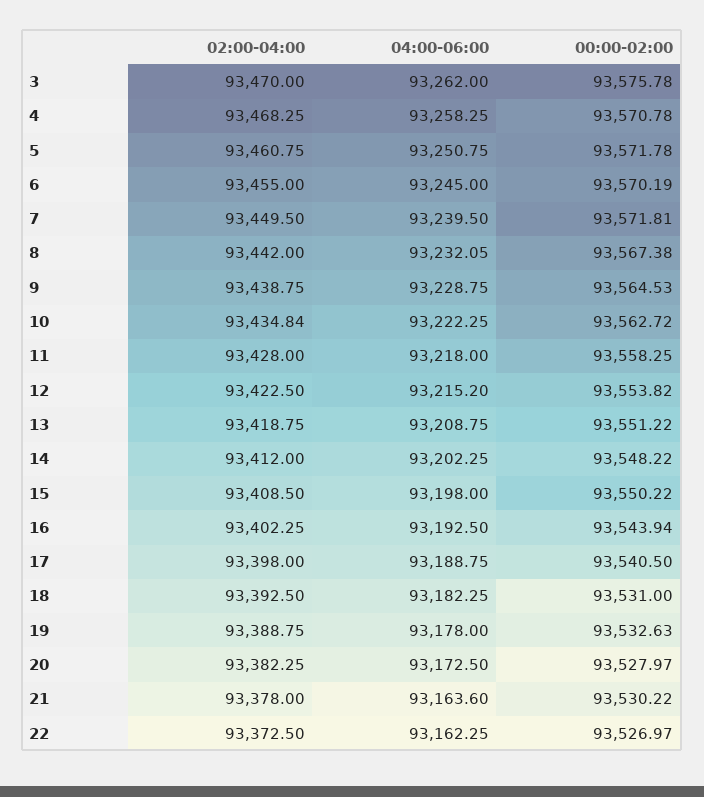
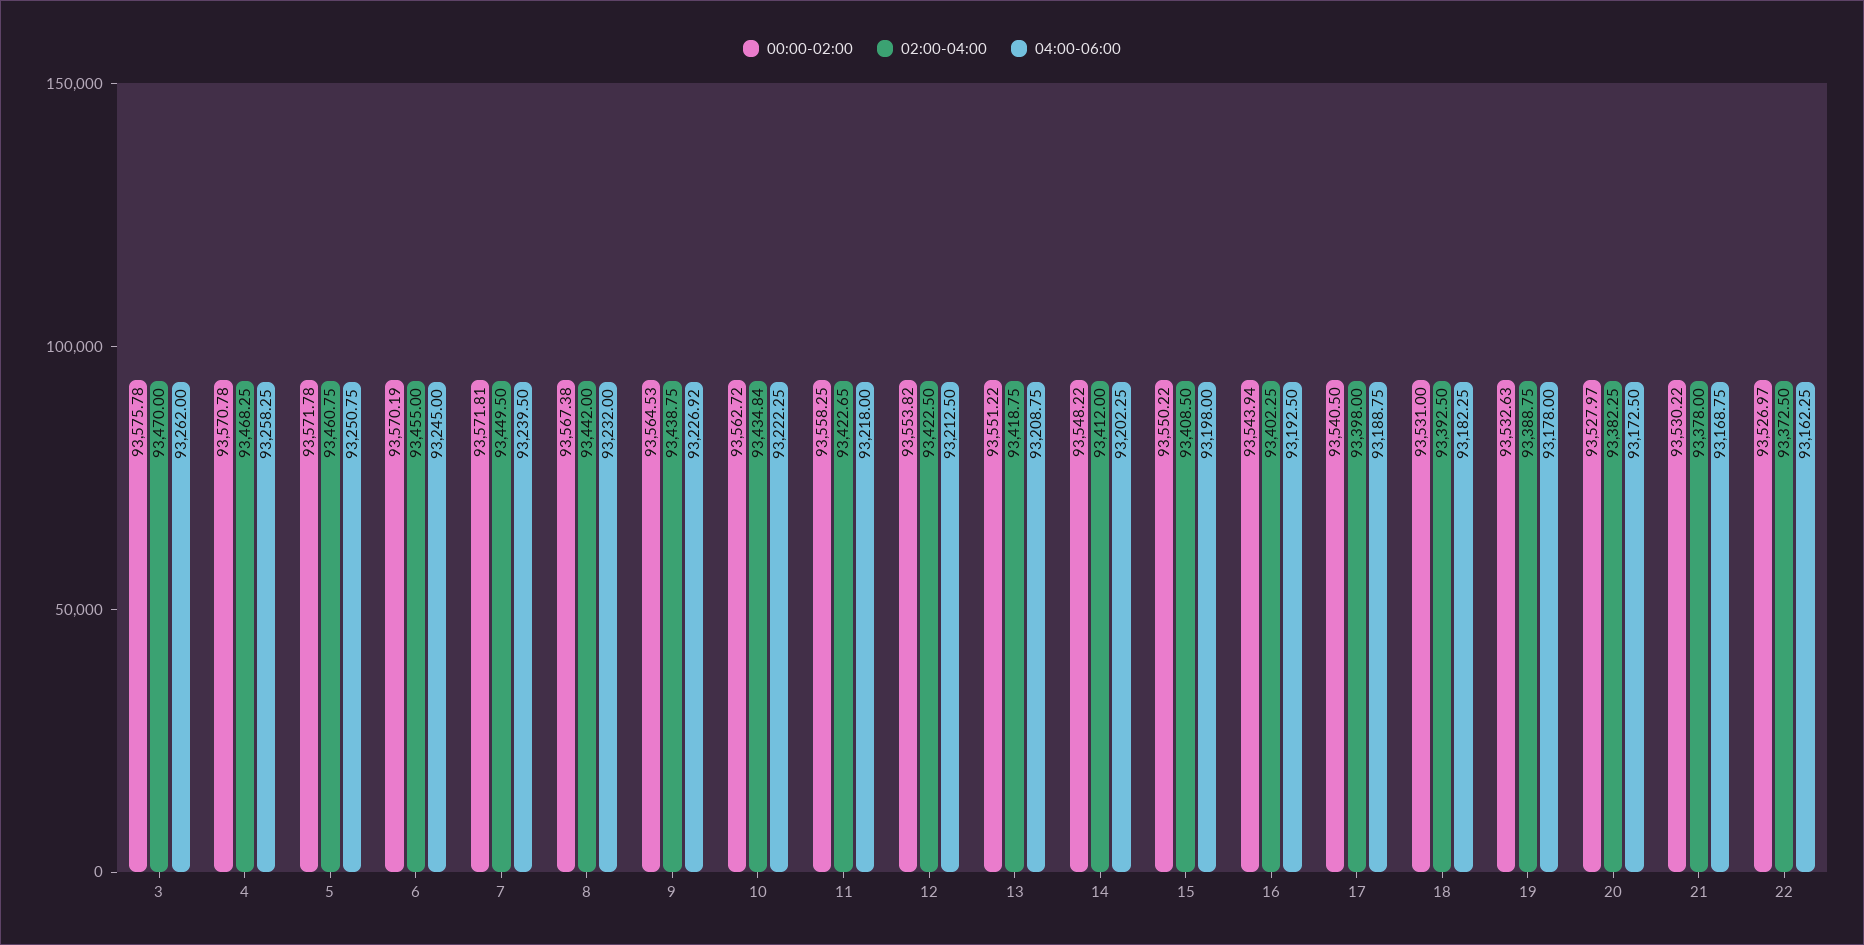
04:00-06:00, 8: 93232.05 -> 93232
04:00-06:00, 9: 93228.75 -> 93226.92
02:00-04:00, 11: 93428 -> 93422.65
04:00-06:00, 12: 93215.2 -> 93212.5
04:00-06:00, 21: 93163.6 -> 93168.75

